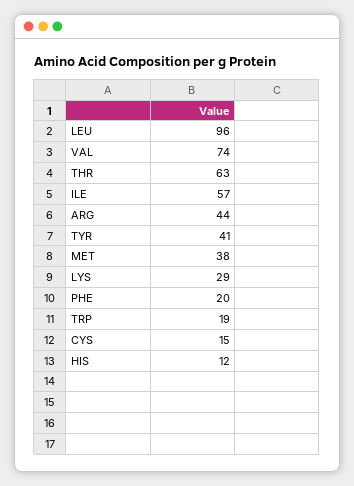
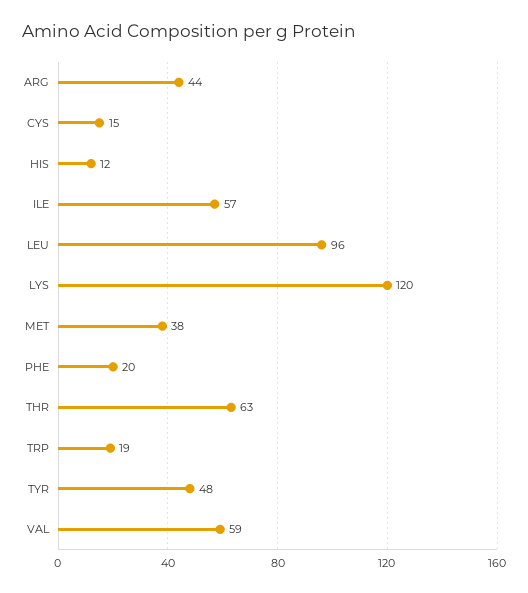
VAL: 74 -> 59
TYR: 41 -> 48
LYS: 29 -> 120

